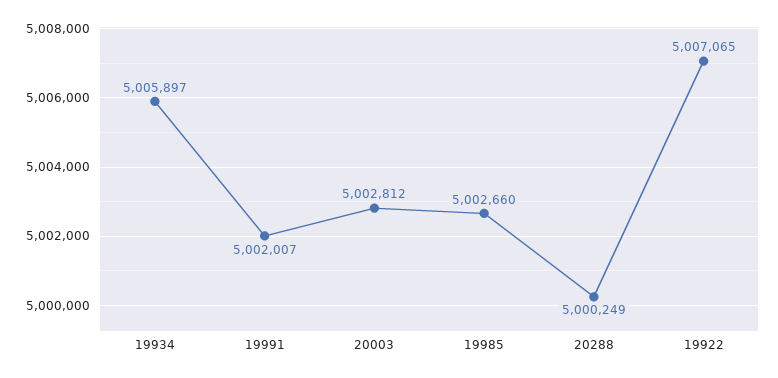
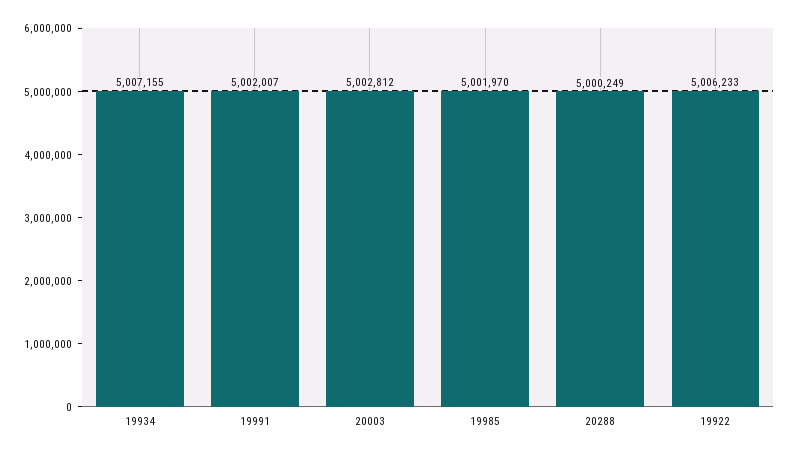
19934: 5005897 -> 5007155
19985: 5002660 -> 5001970
19922: 5007065 -> 5006233

